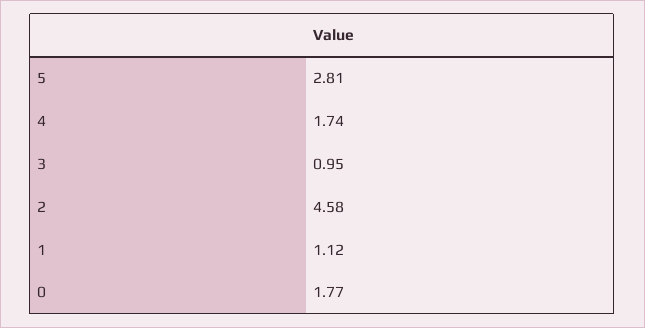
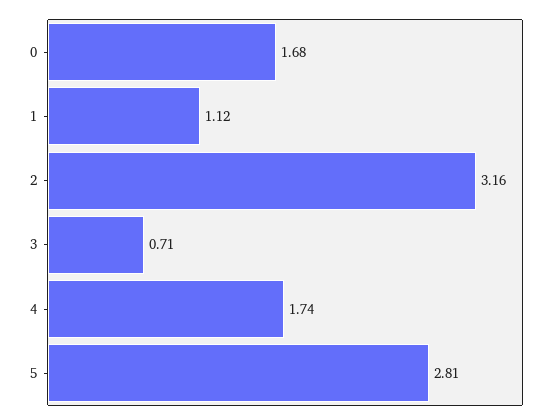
3: 0.95 -> 0.71
2: 4.58 -> 3.16
0: 1.77 -> 1.68

